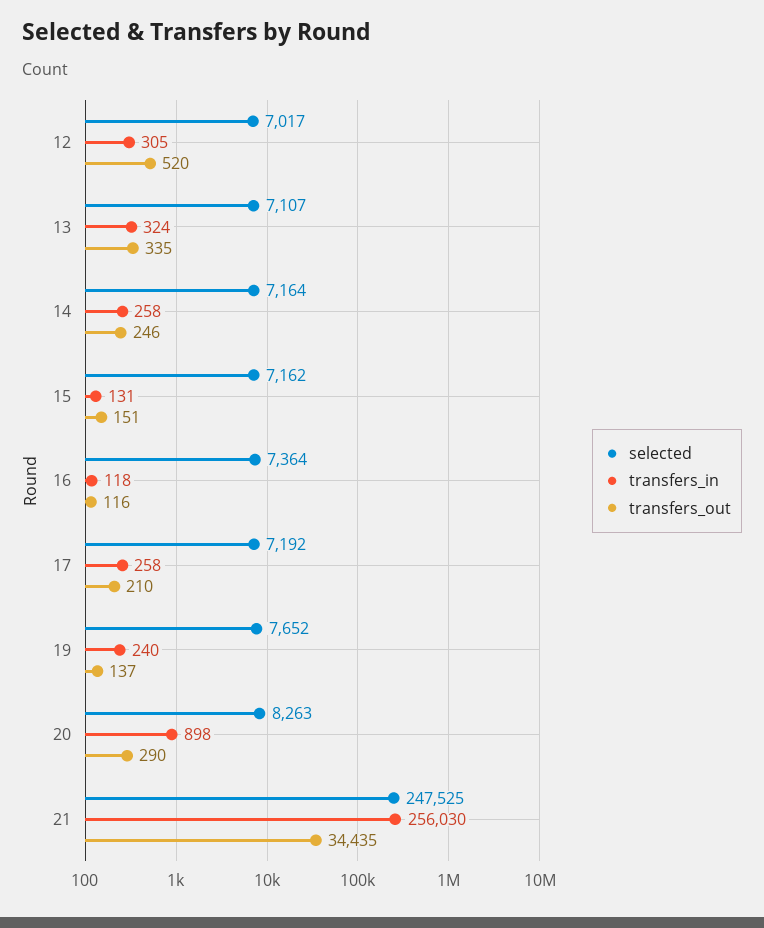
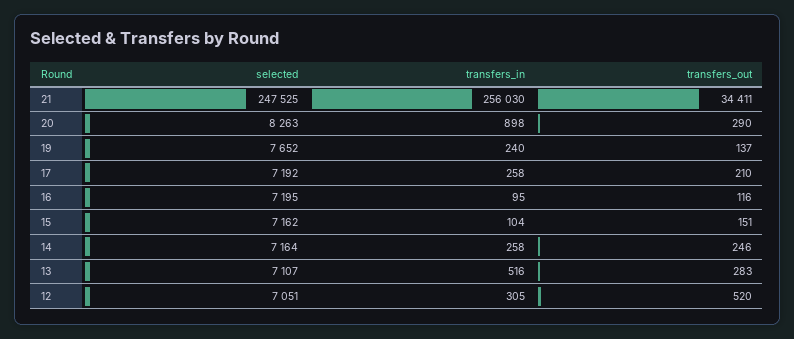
selected, 12: 7017 -> 7051
transfers_in, 13: 324 -> 516
transfers_out, 13: 335 -> 283
transfers_in, 15: 131 -> 104
selected, 16: 7364 -> 7195
transfers_in, 16: 118 -> 95
transfers_out, 21: 34435 -> 34411

